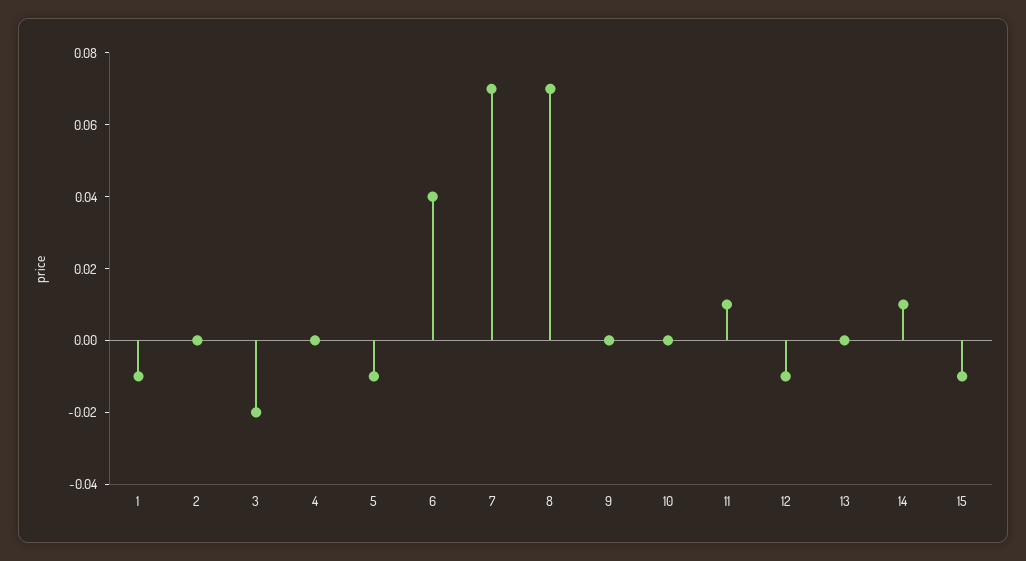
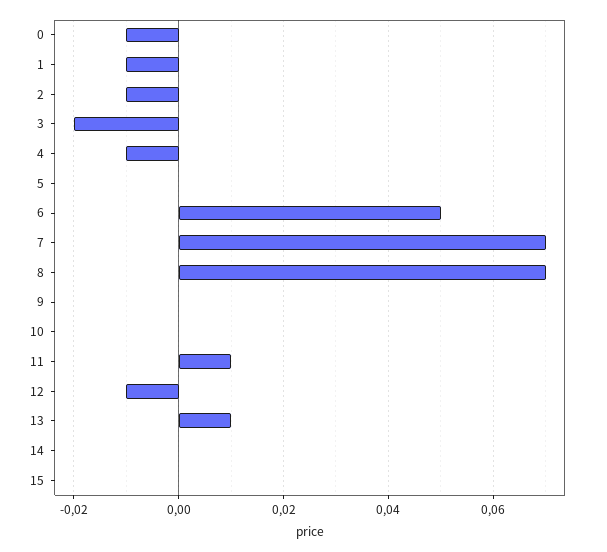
2: 0 -> -0.01
4: 0 -> -0.01
5: -0.01 -> 0
6: 0.04 -> 0.05
13: 0 -> 0.01
14: 0.01 -> 0
15: -0.01 -> 0
0: none -> -0.01

